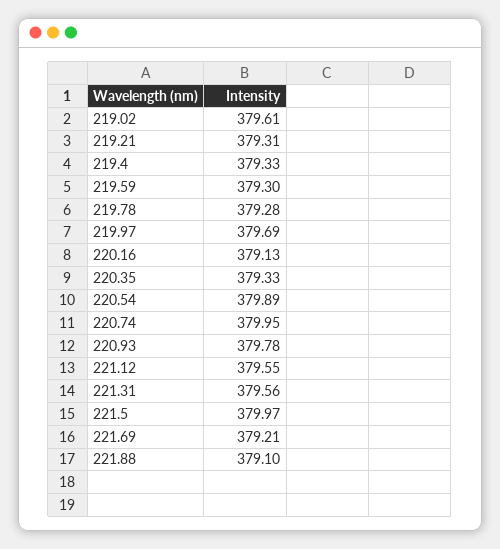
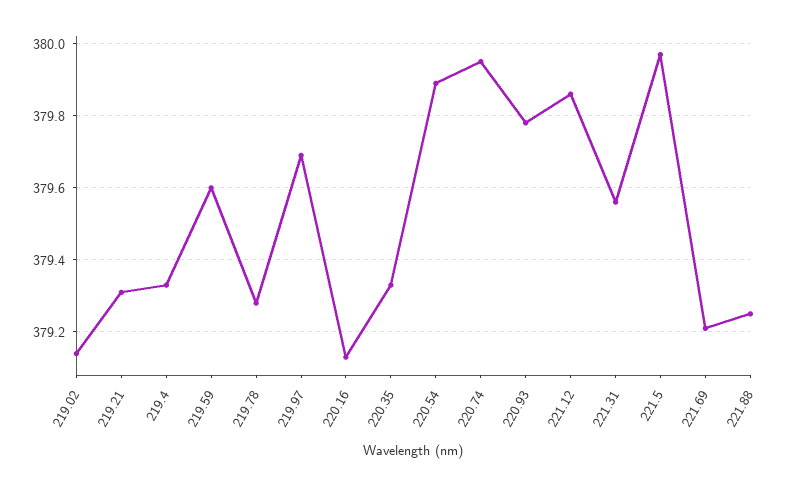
219.02: 379.61 -> 379.15
219.59: 379.3 -> 379.6
221.12: 379.55 -> 379.85
221.88: 379.1 -> 379.25

